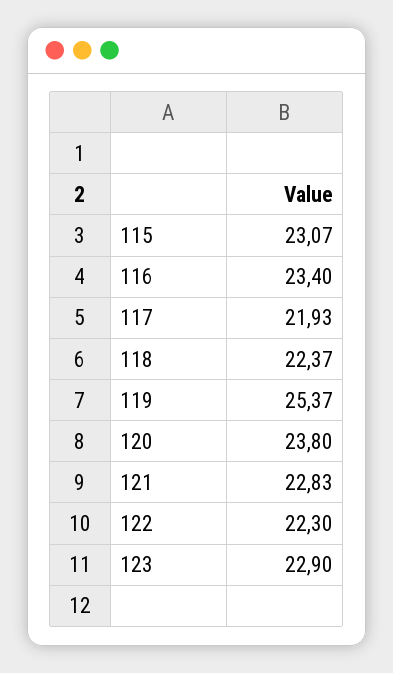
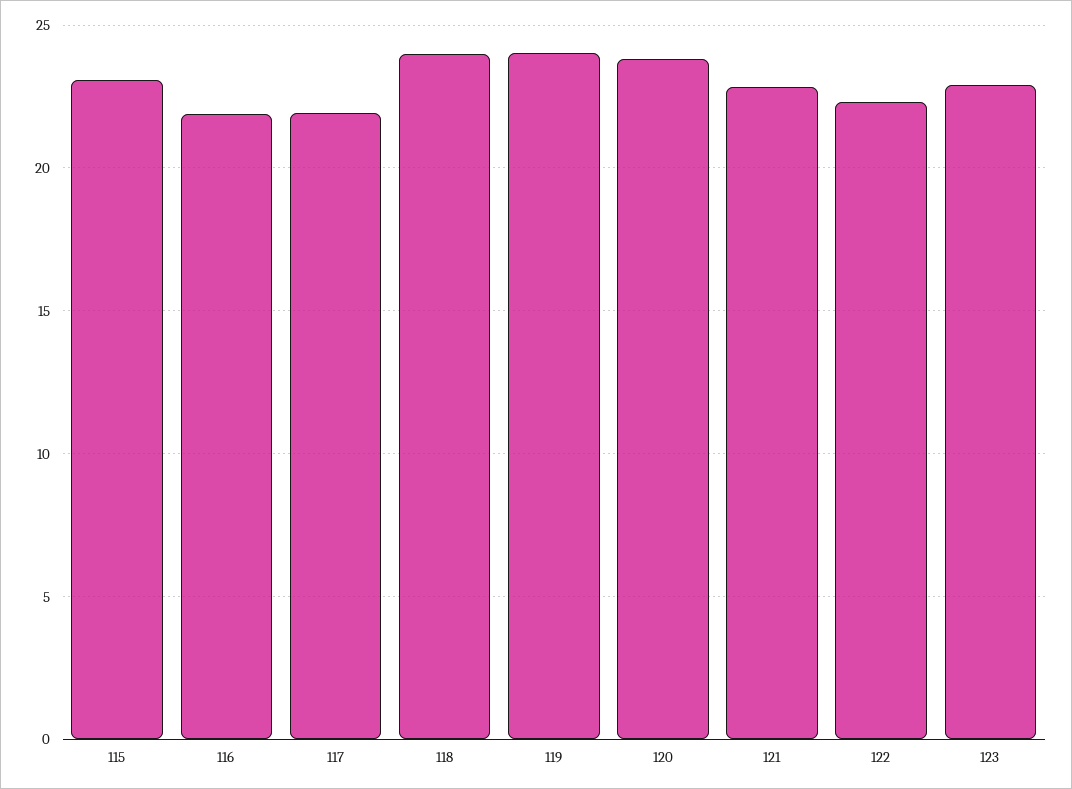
116: 23.4 -> 22
118: 22.37 -> 24
119: 25.37 -> 24

